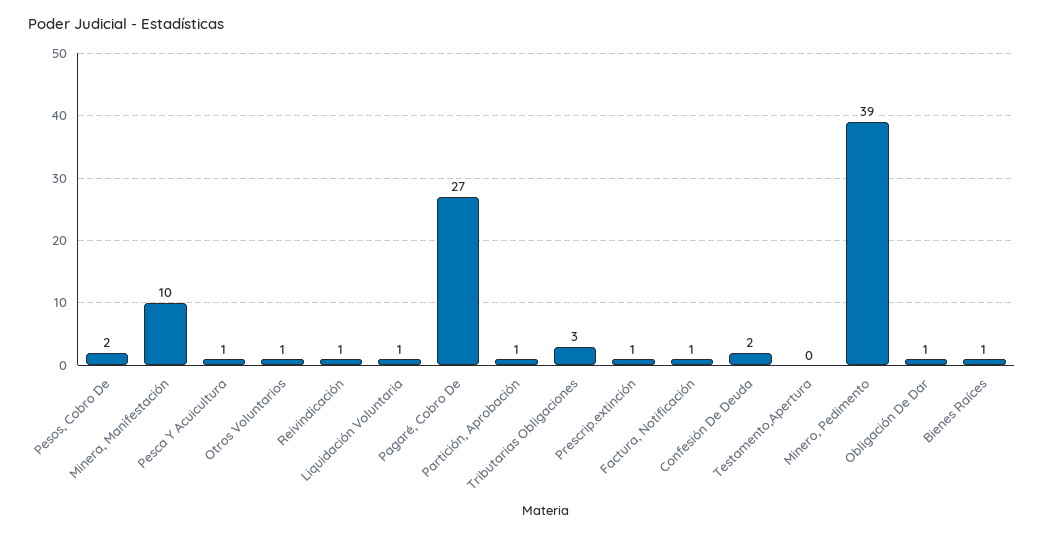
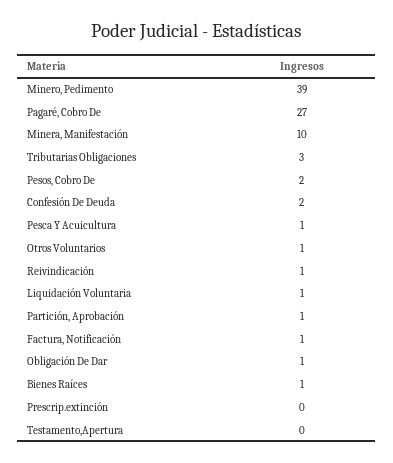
Prescrip.extinción: 1 -> 0

